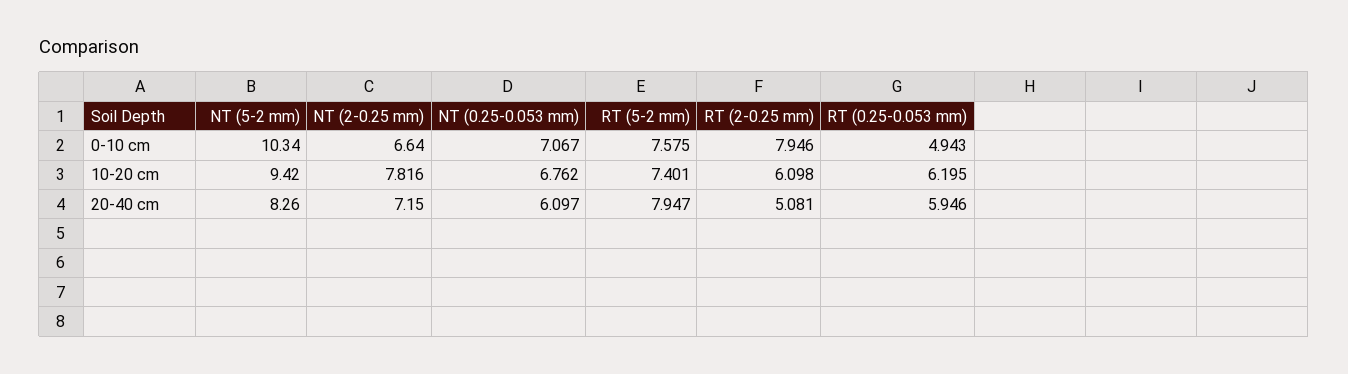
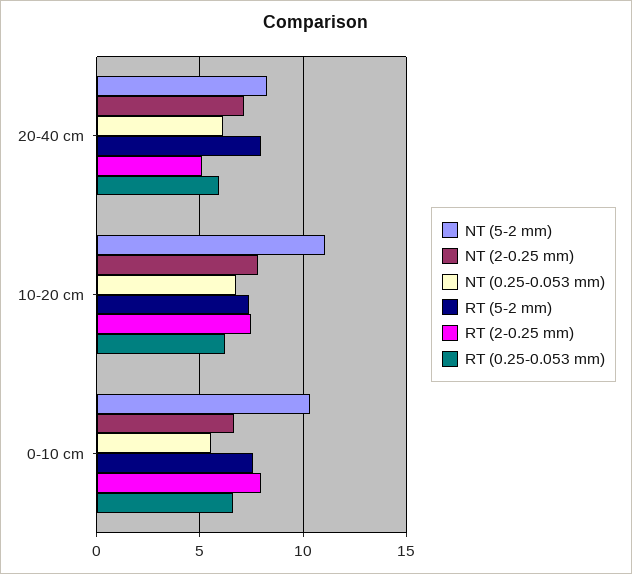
NT (0.25-0.053 mm), 0-10 cm: 7.067 -> 5.5
RT (0.25-0.053 mm), 0-10 cm: 4.943 -> 6.5
NT (5-2 mm), 10-20 cm: 9.42 -> 11
RT (2-0.25 mm), 10-20 cm: 6.098 -> 7.5

